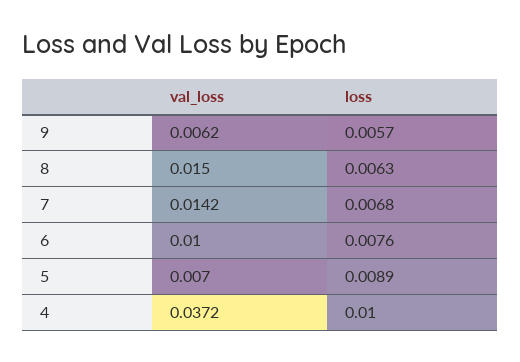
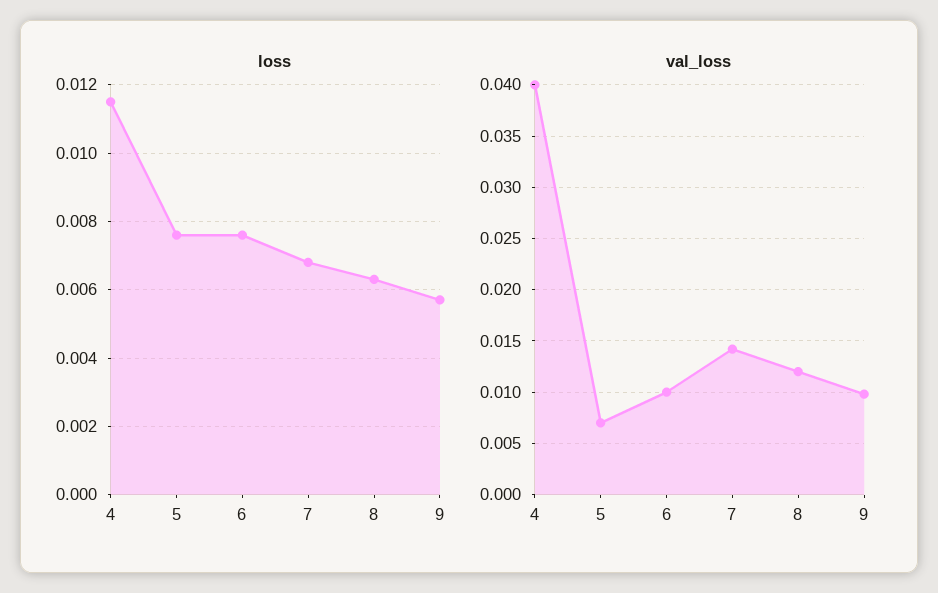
val_loss, 9: 0.0062 -> 0.01
val_loss, 8: 0.015 -> 0.012
loss, 5: 0.0089 -> 0.0075
val_loss, 4: 0.0372 -> 0.04
loss, 4: 0.01 -> 0.0115

